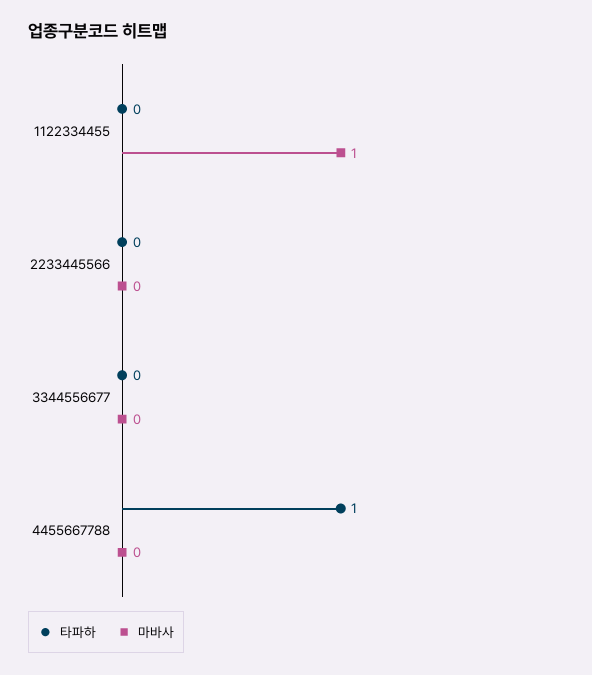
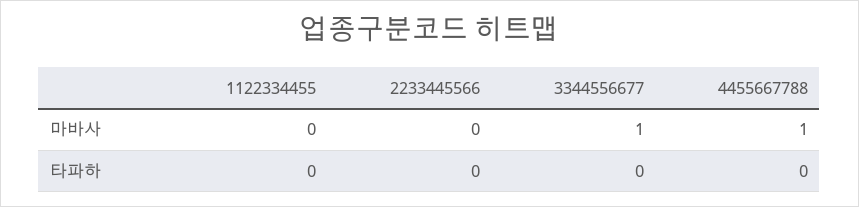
마바사, 1122334455: 1 -> 0
마바사, 3344556677: 0 -> 1
타파하, 4455667788: 1 -> 0
마바사, 4455667788: 0 -> 1

